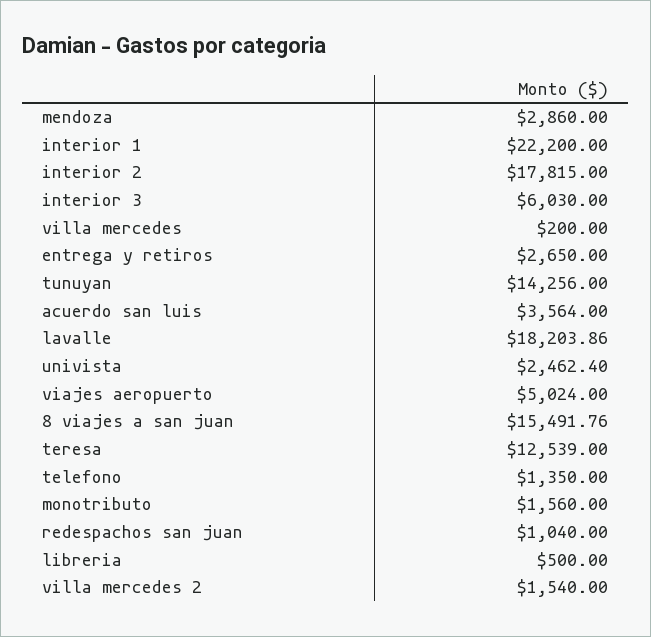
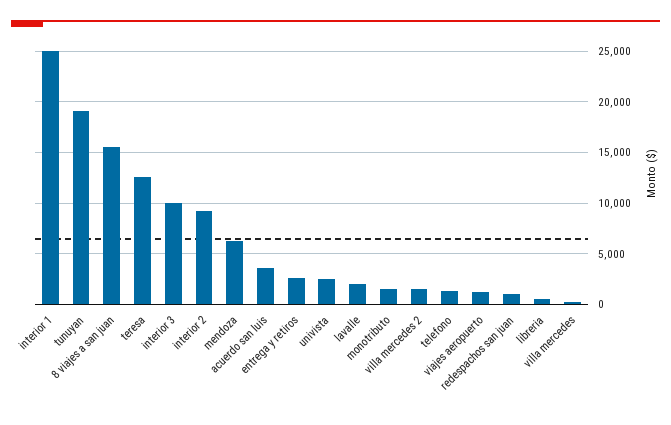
mendoza: 2860 -> 6000
interior 1: 22200 -> 25000
interior 2: 17815 -> 9000
interior 3: 6030 -> 10000
tunuyan: 14256 -> 19000
lavalle: 18203.86 -> 2000
viajes aeropuerto: 5024 -> 1000

